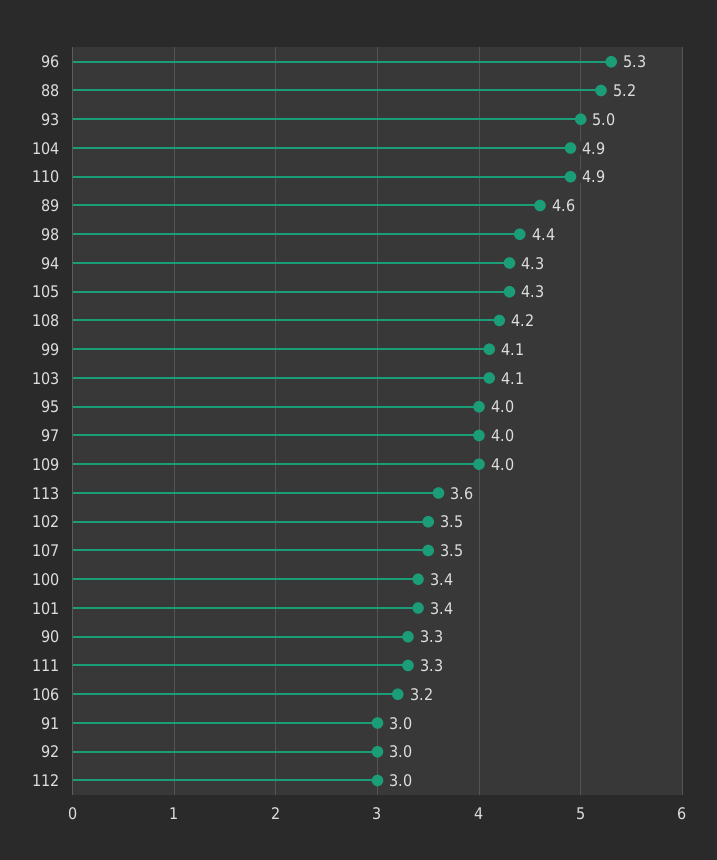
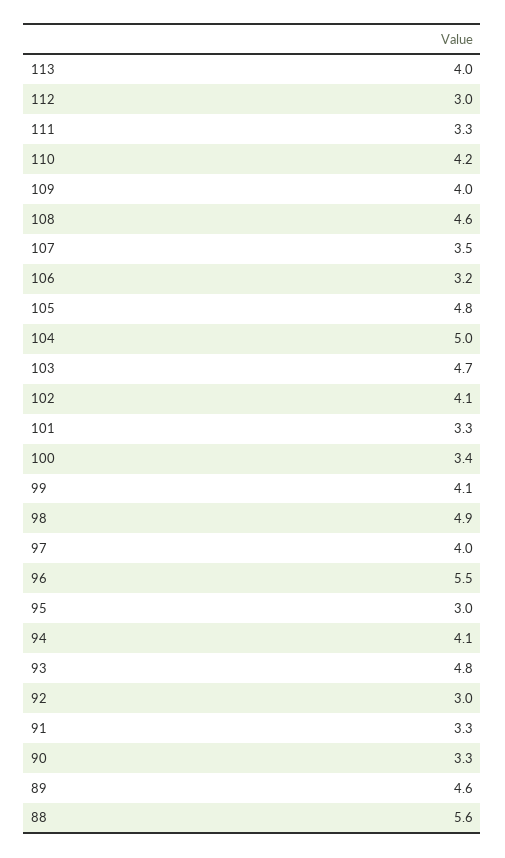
96: 5.3 -> 5.5
88: 5.2 -> 5.6
93: 5 -> 4.8
104: 4.9 -> 5
110: 4.9 -> 4.2
98: 4.4 -> 4.9
94: 4.3 -> 4.1
105: 4.3 -> 4.8
108: 4.2 -> 4.6
103: 4.1 -> 4.7
95: 4 -> 3
113: 3.6 -> 4
102: 3.5 -> 4.1
101: 3.4 -> 3.3
91: 3 -> 3.3

